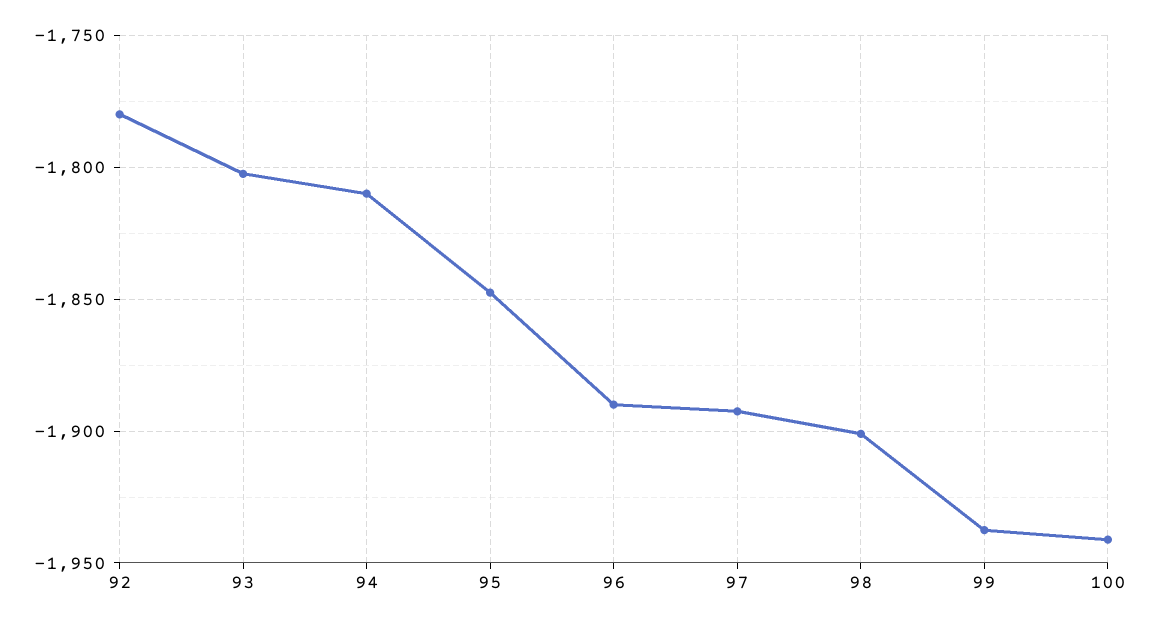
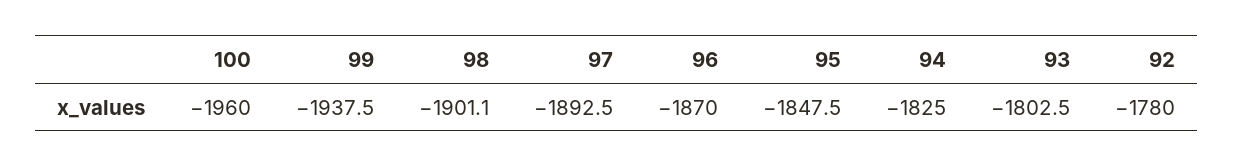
94: -1810 -> -1825
96: -1890 -> -1870
100: -1940 -> -1960

